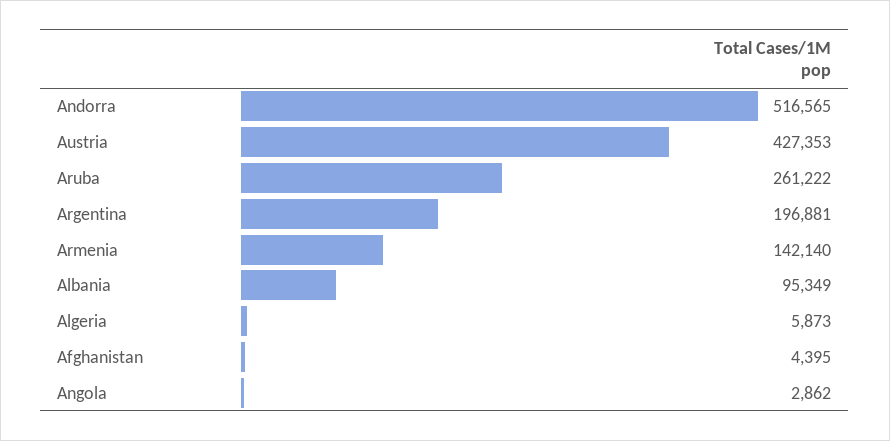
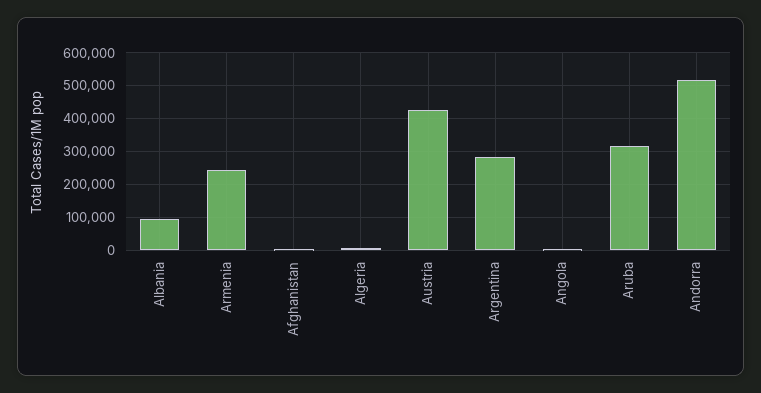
Aruba: 261222 -> 320000
Argentina: 196881 -> 280000
Armenia: 142140 -> 240000

